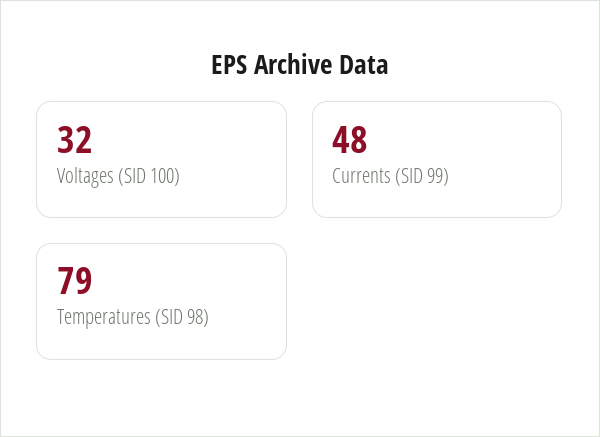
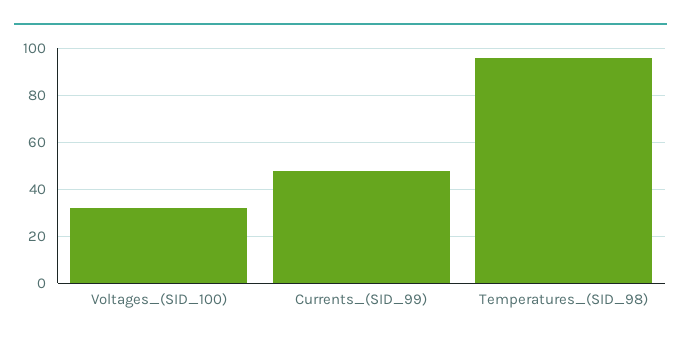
Temperatures (SID 98): 79 -> 95

